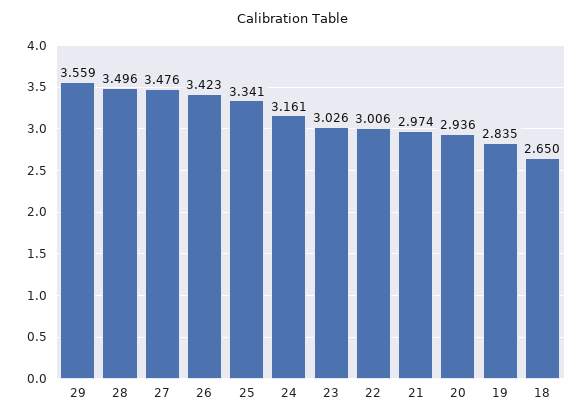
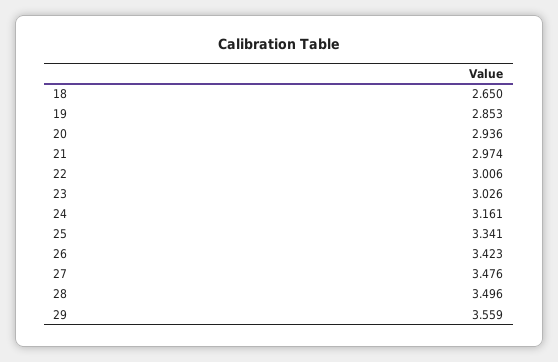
19: 2.835 -> 2.853

